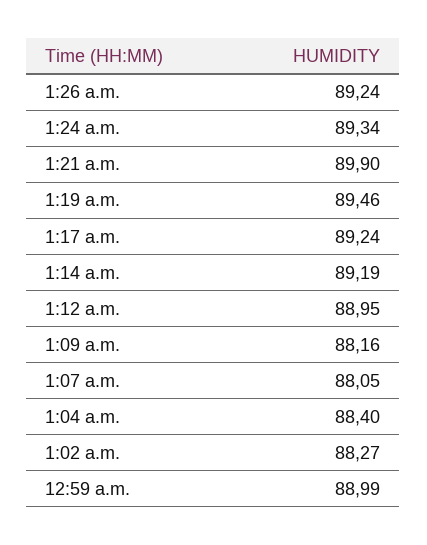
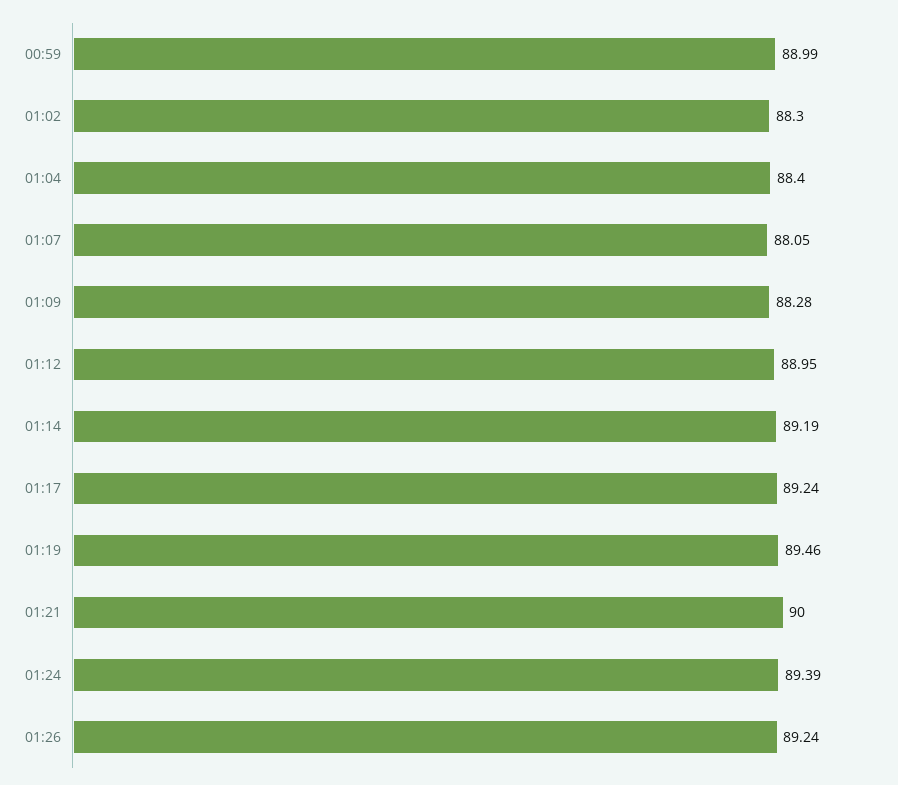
1:24 a.m.: 89.34 -> 89.39
1:21 a.m.: 89.9 -> 90
1:09 a.m.: 88.16 -> 88.28
1:02 a.m.: 88.27 -> 88.3

